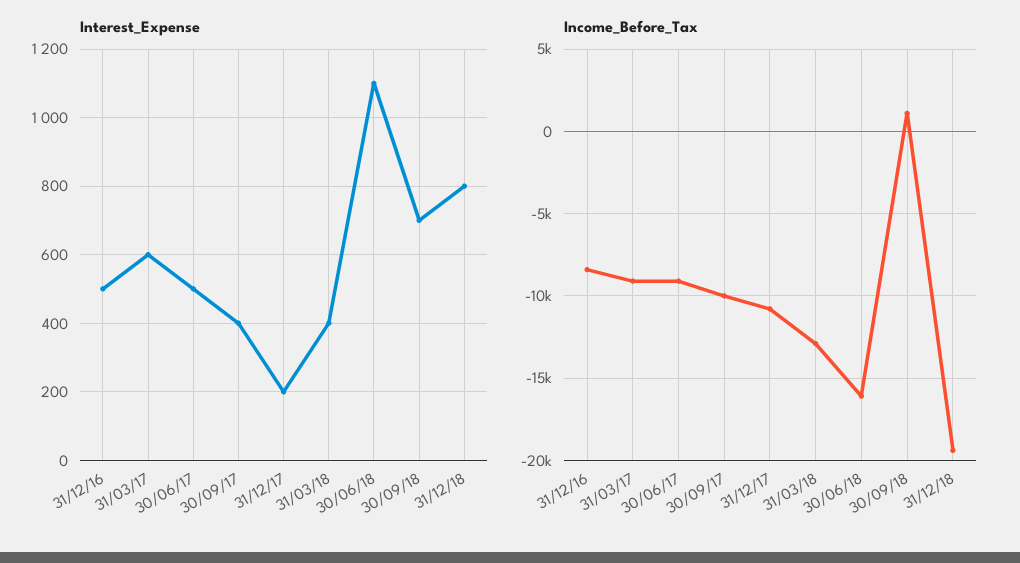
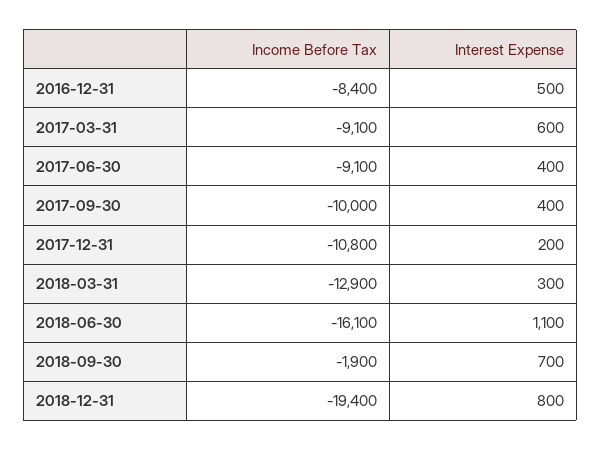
Interest_Expense, 30/06/17: 500 -> 400
Interest_Expense, 31/03/18: 400 -> 300
Income_Before_Tax, 30/09/18: 1000 -> -1900

